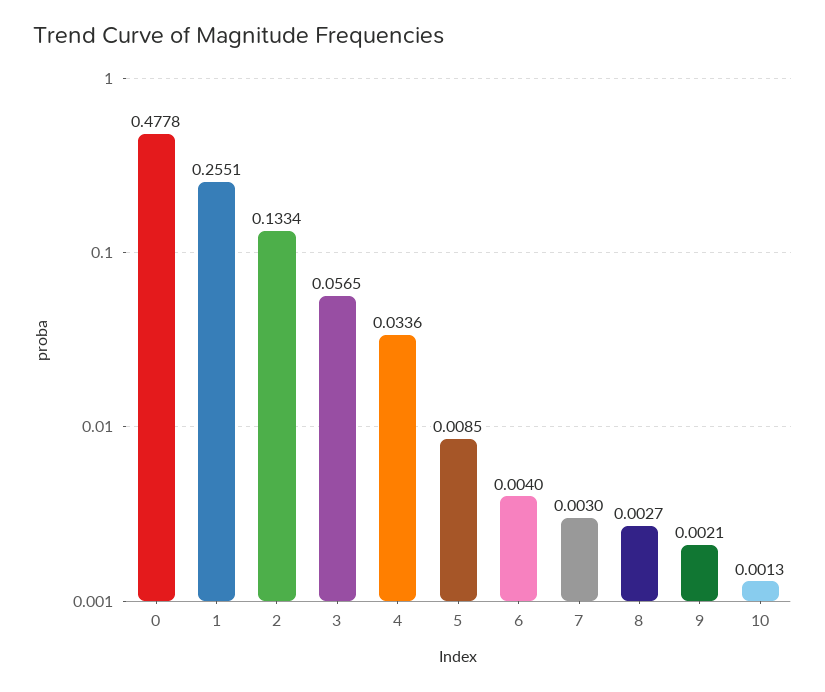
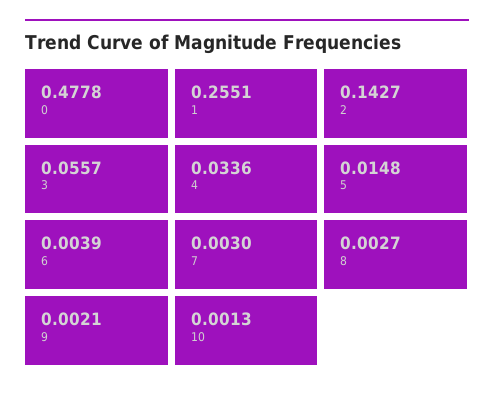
2: 0.1334 -> 0.1427
3: 0.0565 -> 0.0557
5: 0.0085 -> 0.0148
6: 0.004 -> 0.0039

